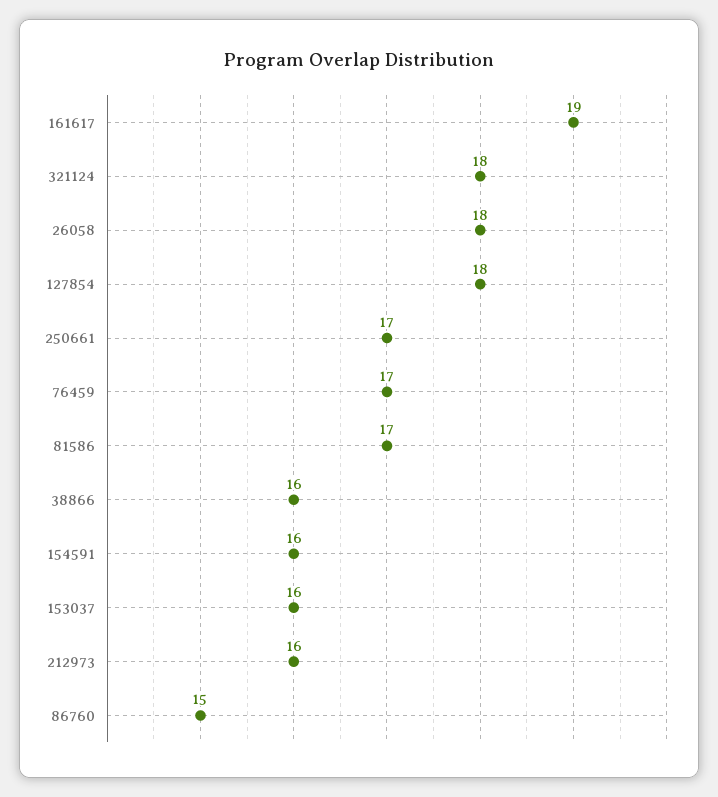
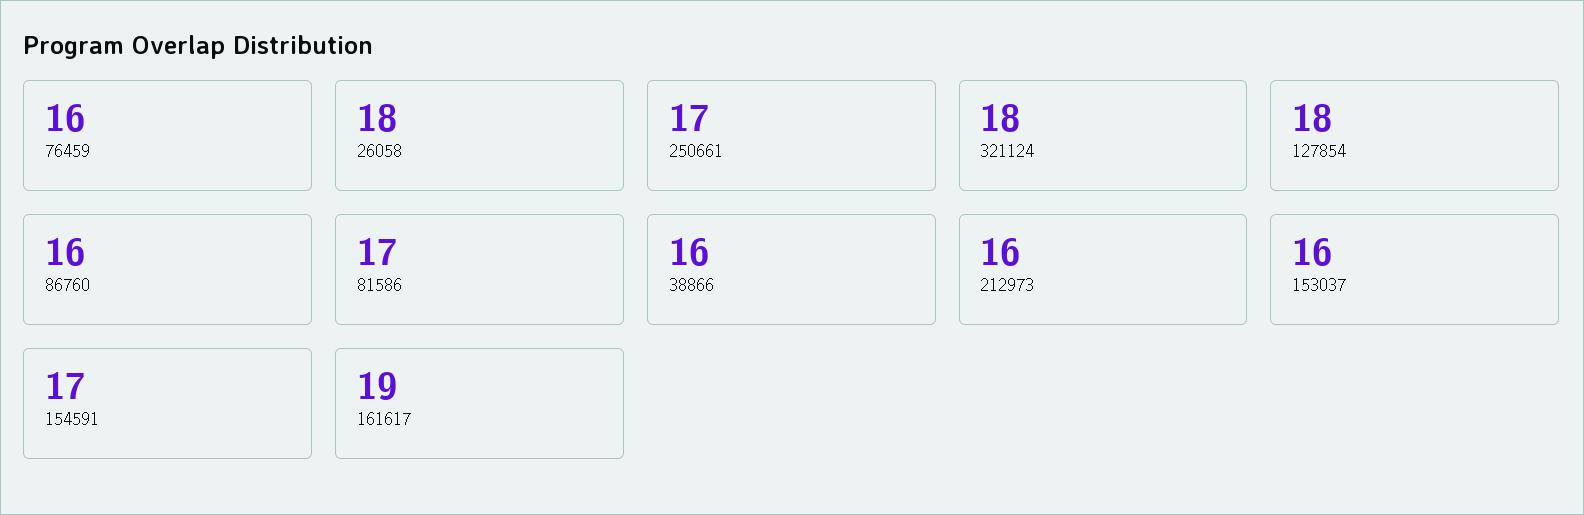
76459: 17 -> 16
154591: 16 -> 17
86760: 15 -> 16

